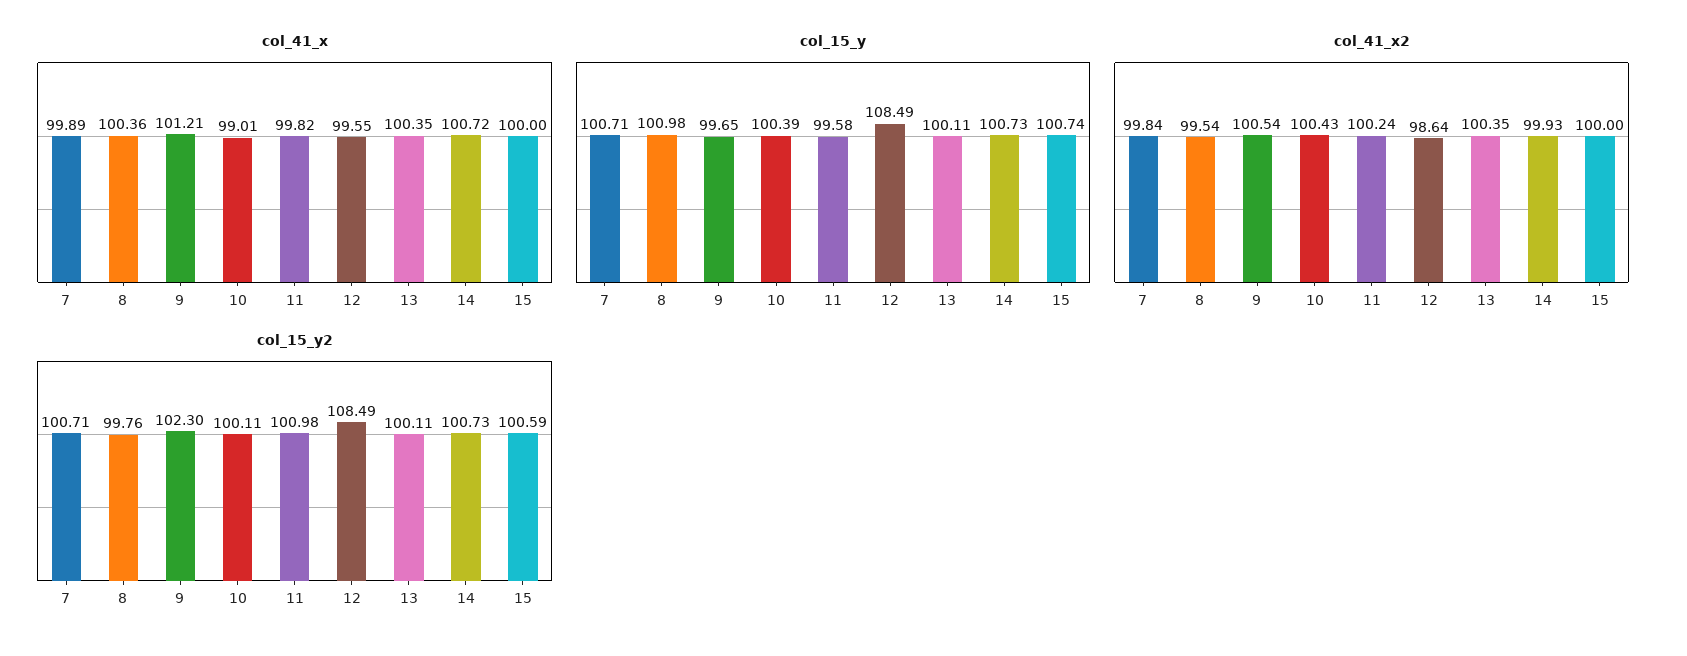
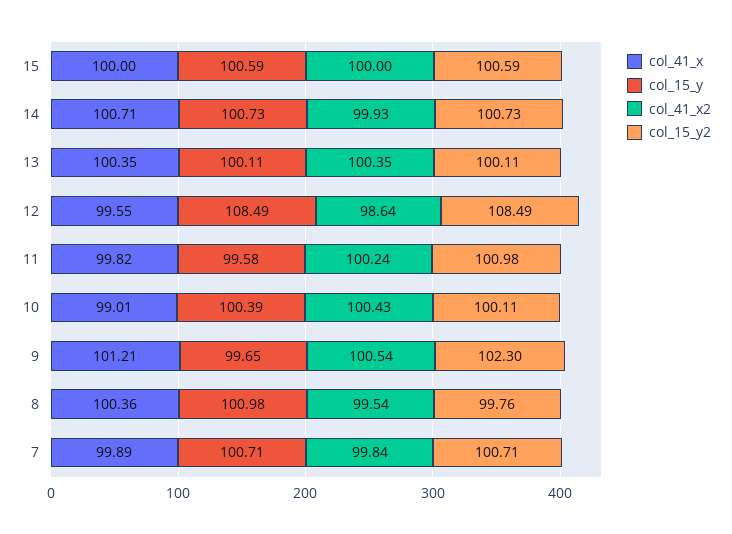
col_41_x, 14: 100.72 -> 100.71
col_15_y, 15: 100.74 -> 100.59

